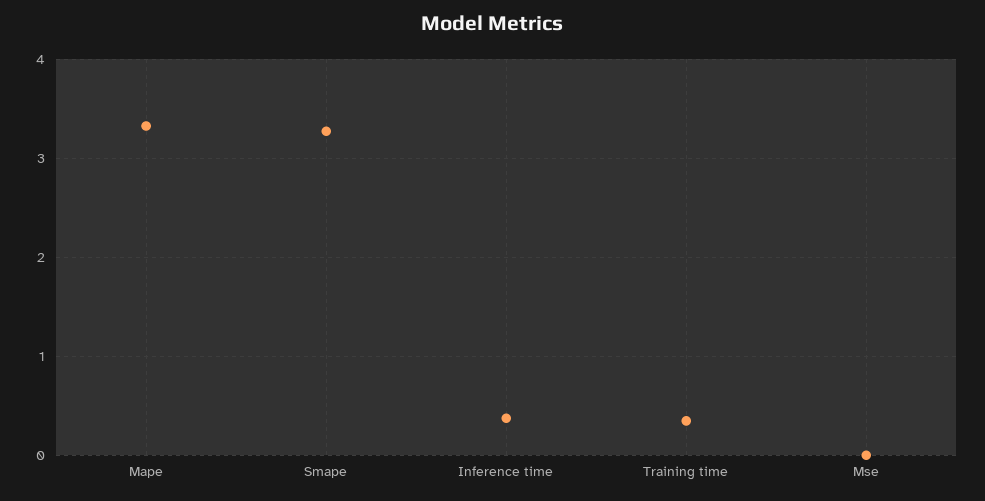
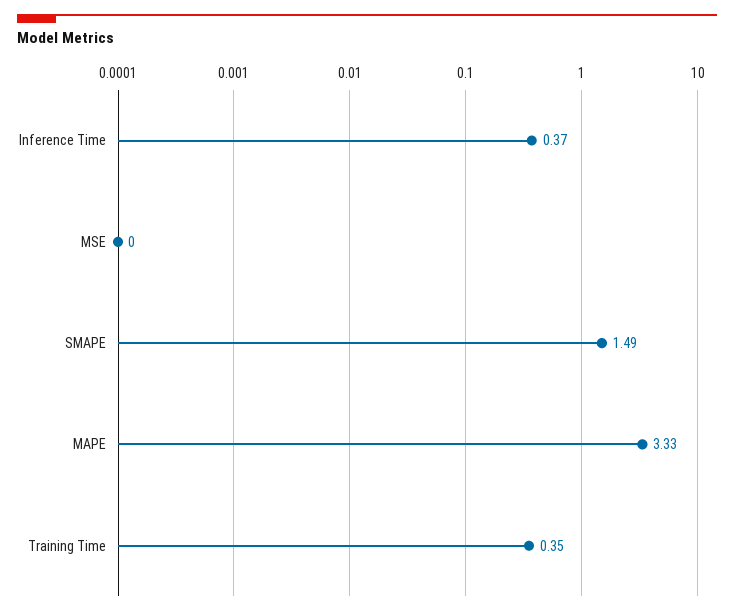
Smape: 3.3 -> 1.49

